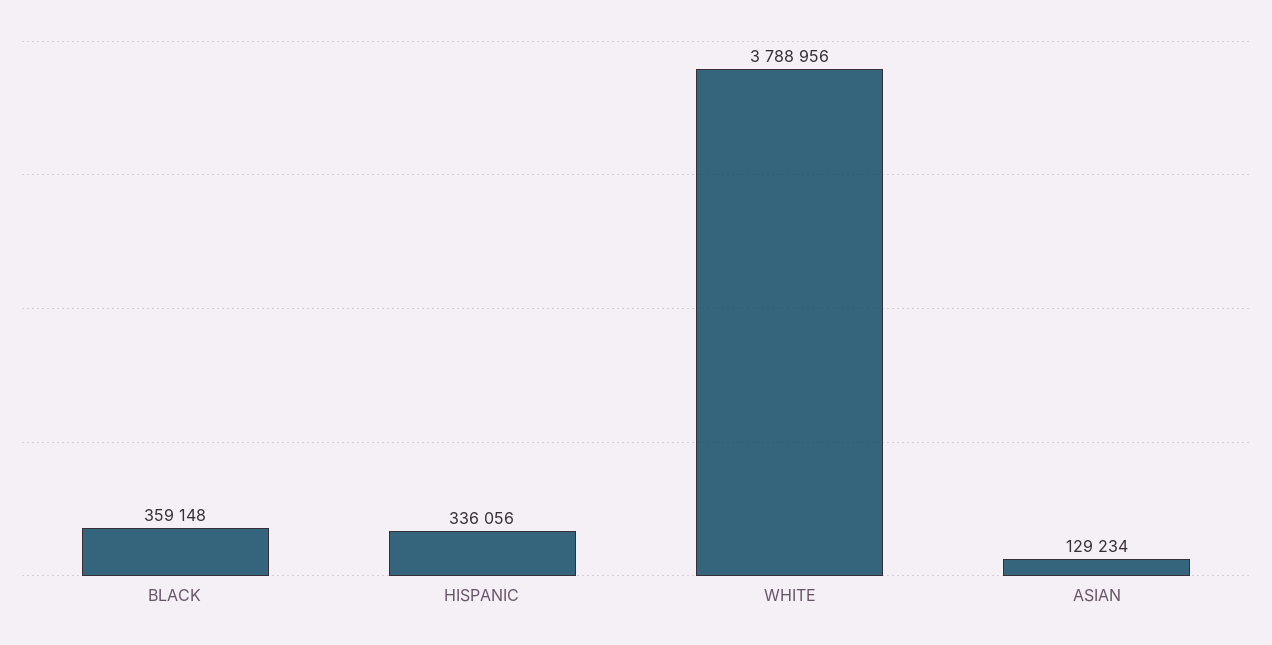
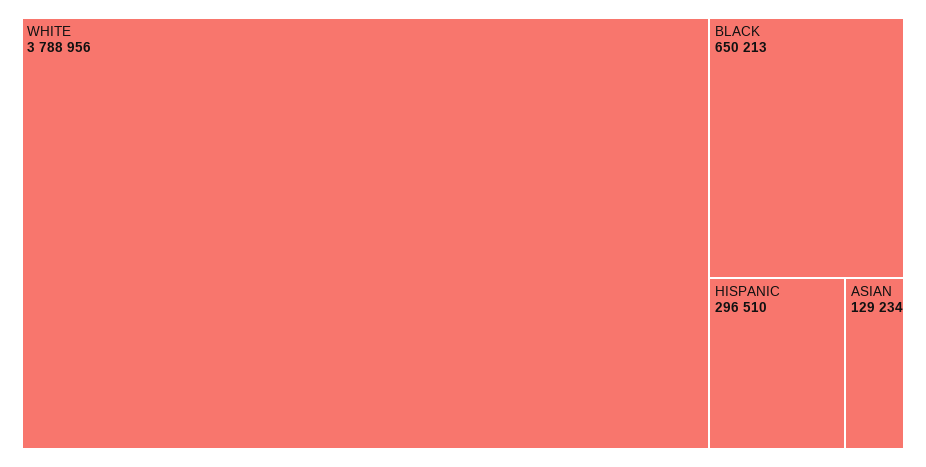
BLACK: 359148 -> 650213
HISPANIC: 336056 -> 296510

